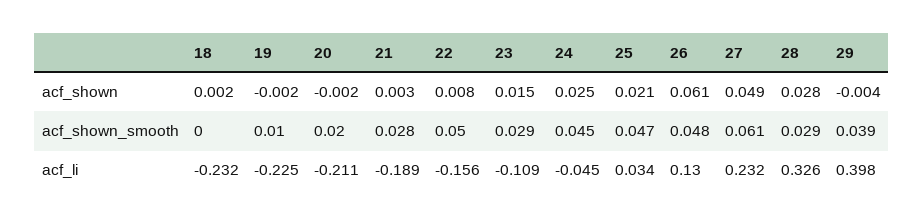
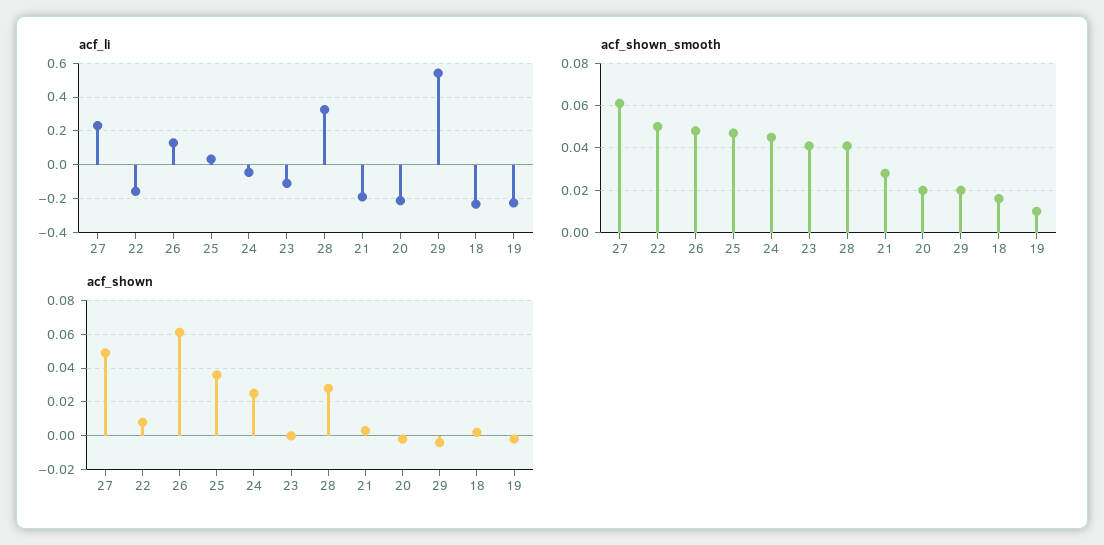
acf_shown, 23: 0.015 -> 0
acf_shown, 25: 0.021 -> 0.035
acf_shown_smooth, 18: 0 -> 0.015
acf_shown_smooth, 23: 0.029 -> 0.04
acf_shown_smooth, 28: 0.029 -> 0.04
acf_shown_smooth, 29: 0.039 -> 0.02
acf_li, 29: 0.398 -> 0.55

